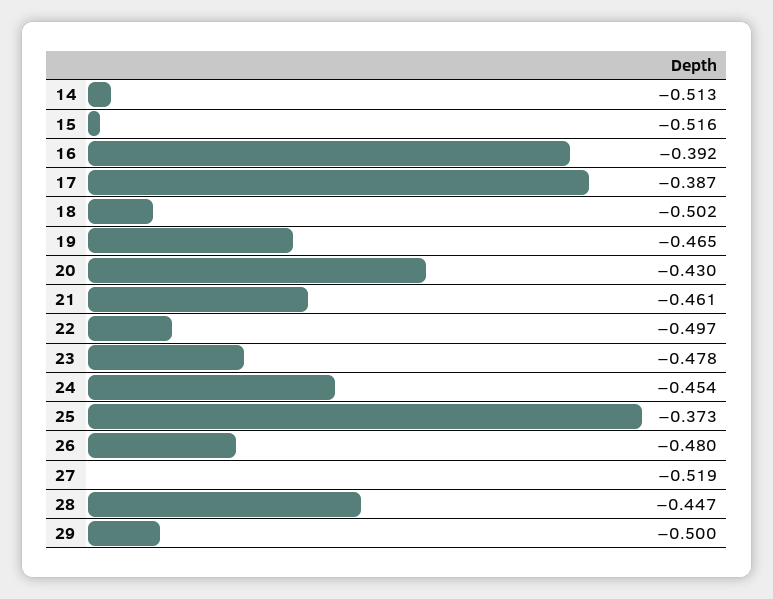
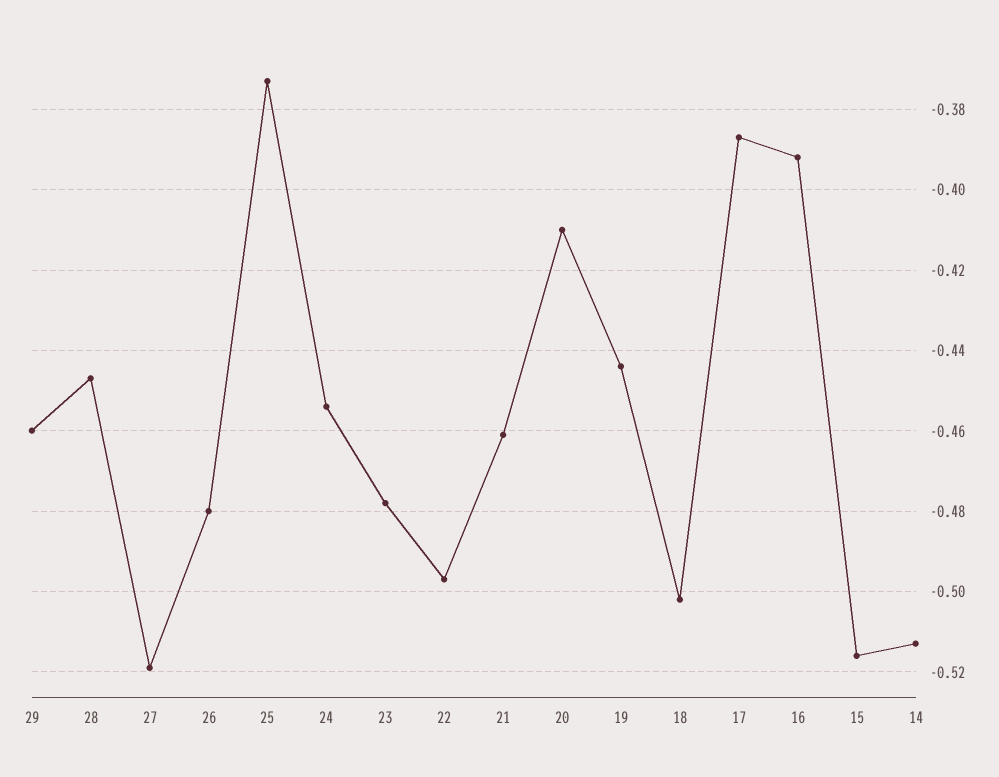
19: -0.465 -> -0.445
20: -0.43 -> -0.41
29: -0.5 -> -0.46

